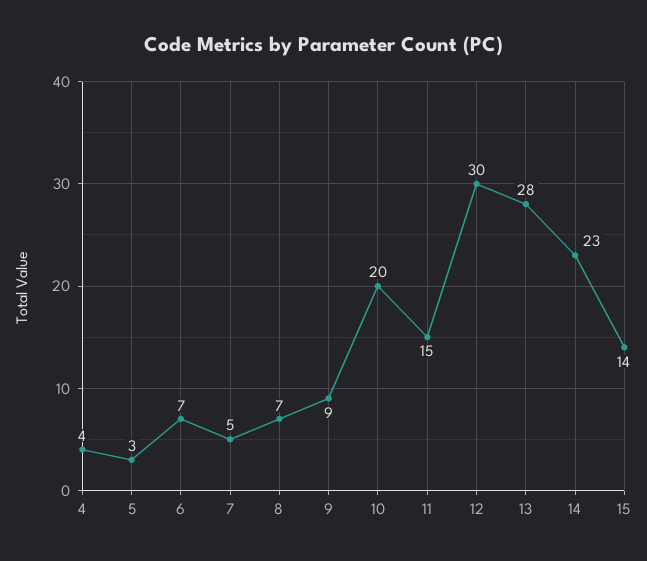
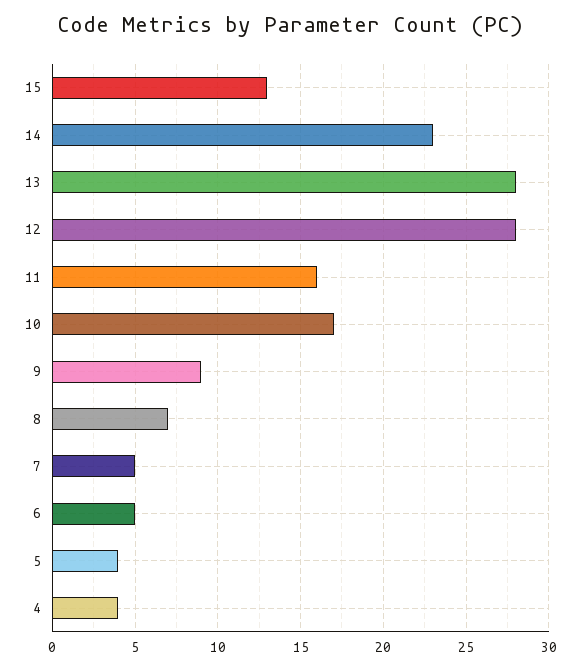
5: 3 -> 4
6: 7 -> 5
10: 20 -> 17
11: 15 -> 16
12: 30 -> 28
15: 14 -> 13

